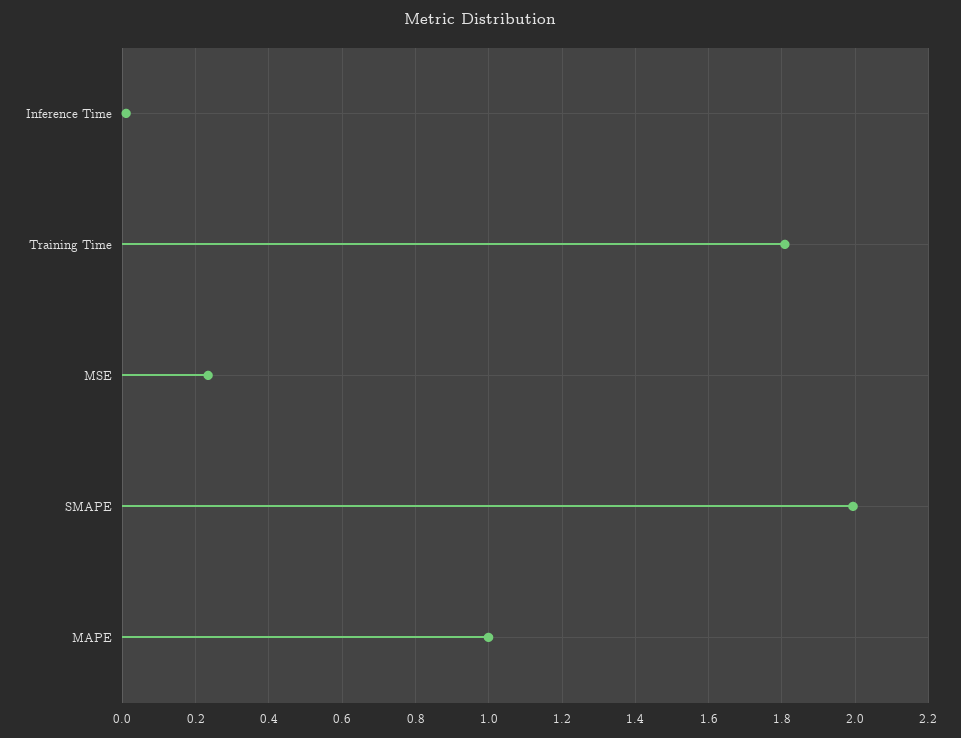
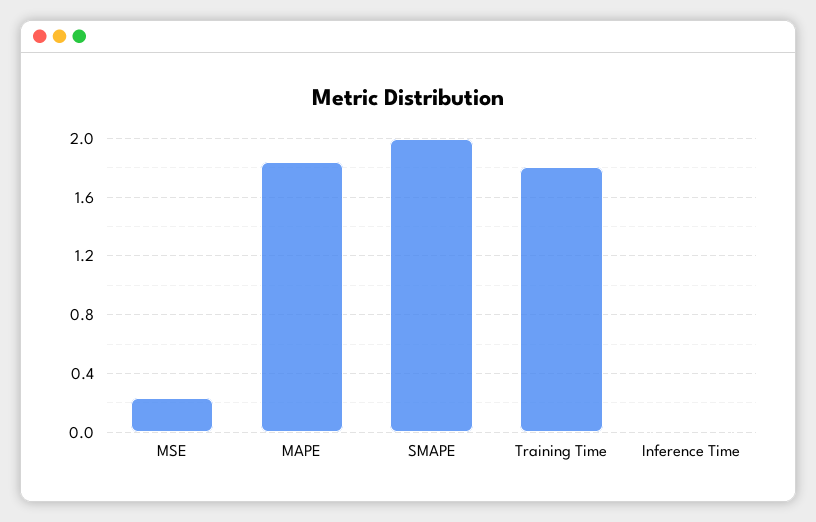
MAPE: 1 -> 1.85

